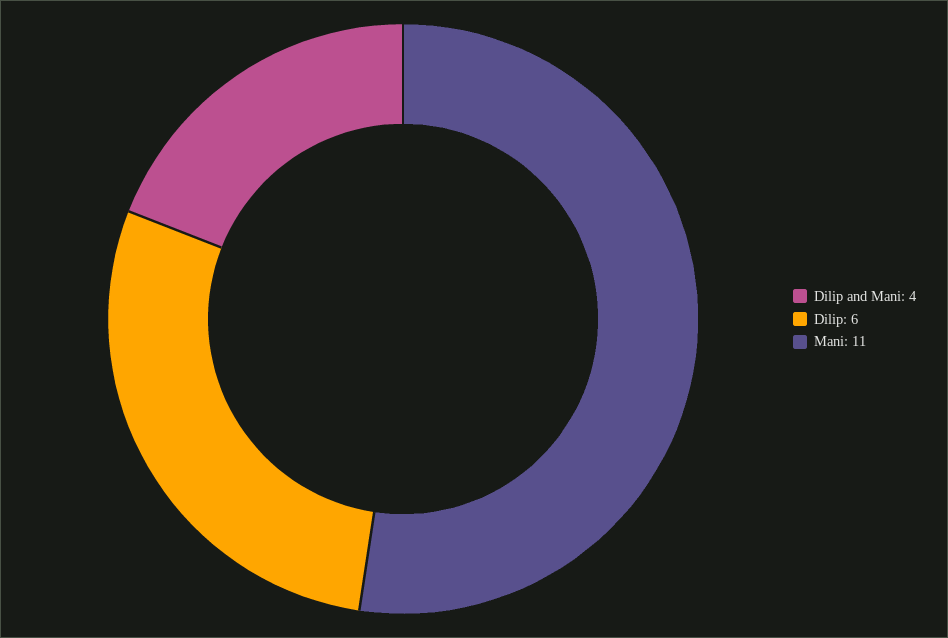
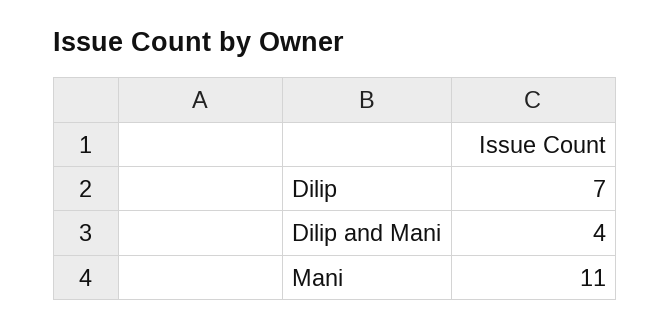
Dilip: 6 -> 7

